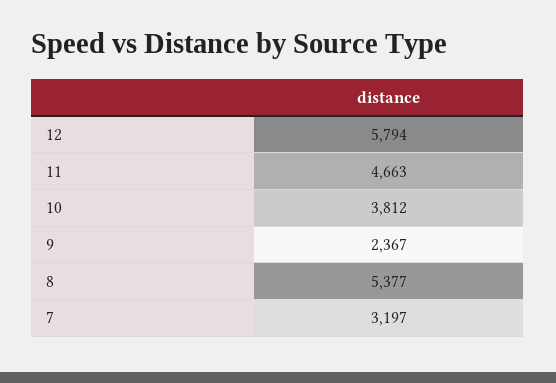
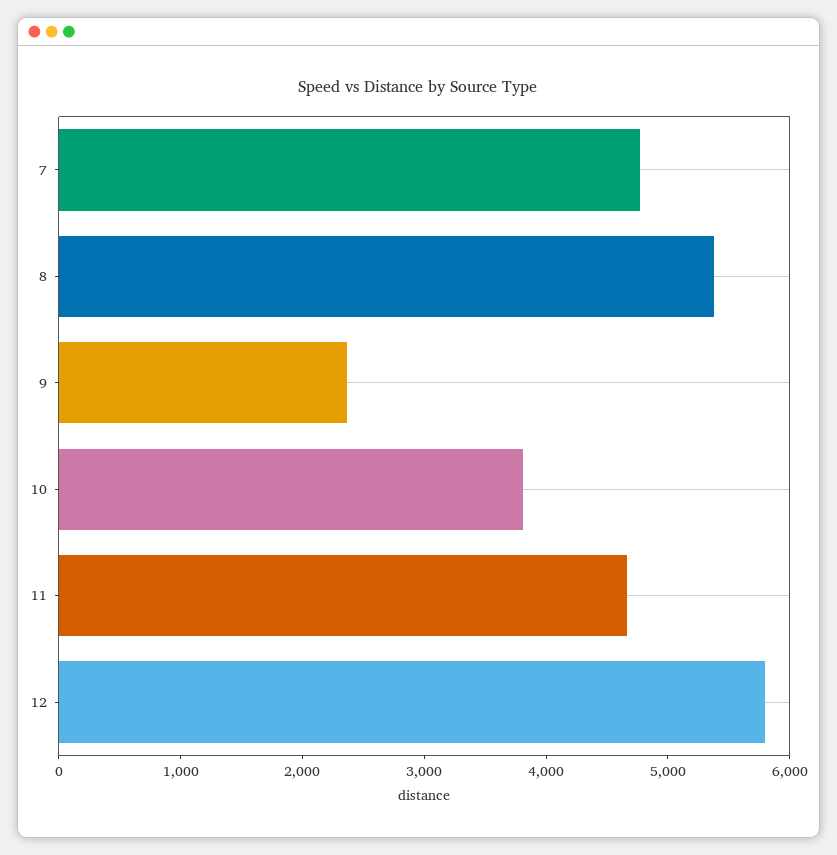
7: 3197 -> 4800

